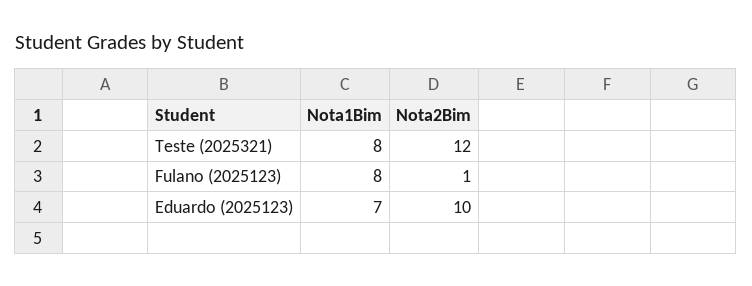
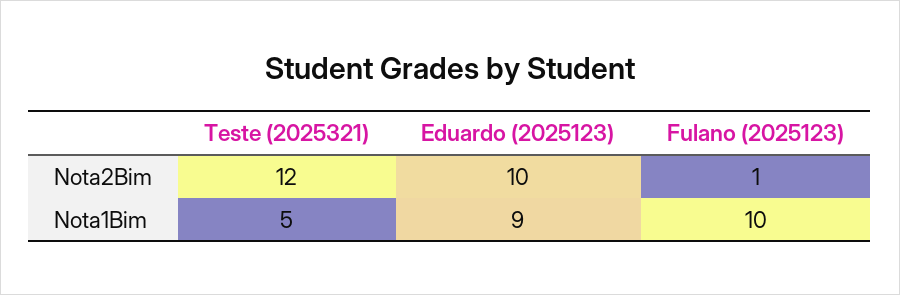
Nota1Bim, Teste (2025321): 8 -> 5
Nota1Bim, Fulano (2025123): 8 -> 10
Nota1Bim, Eduardo (2025123): 7 -> 9

